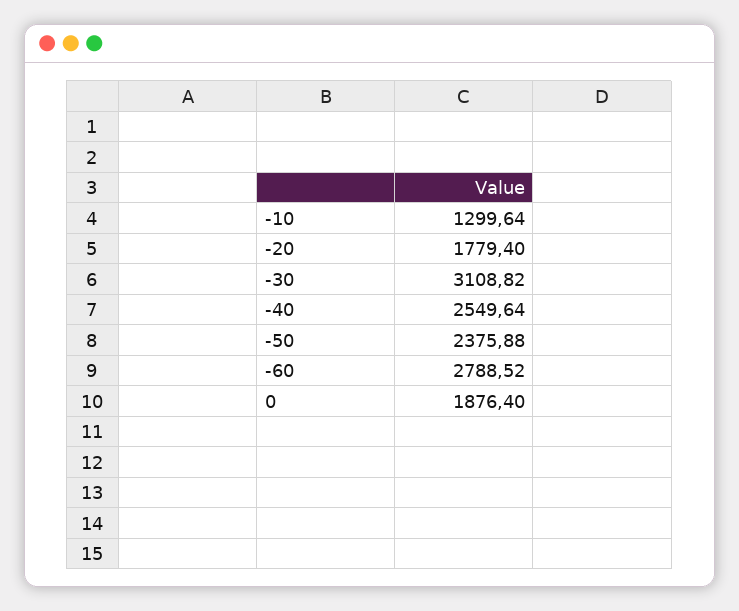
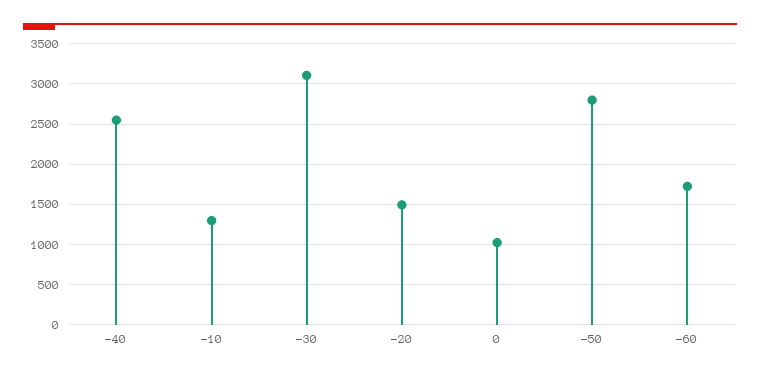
-20: 1779.4 -> 1500
-50: 2375.88 -> 2800
-60: 2788.52 -> 1700
0: 1876.4 -> 1000

